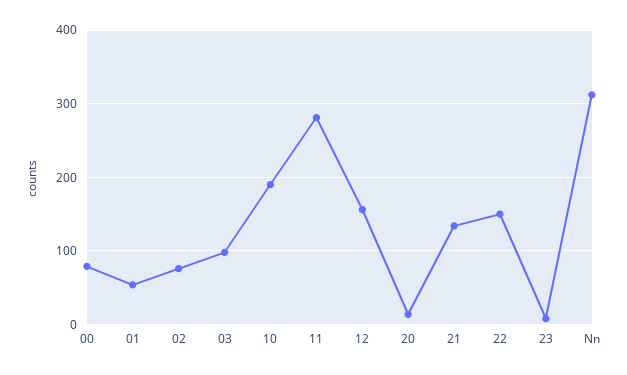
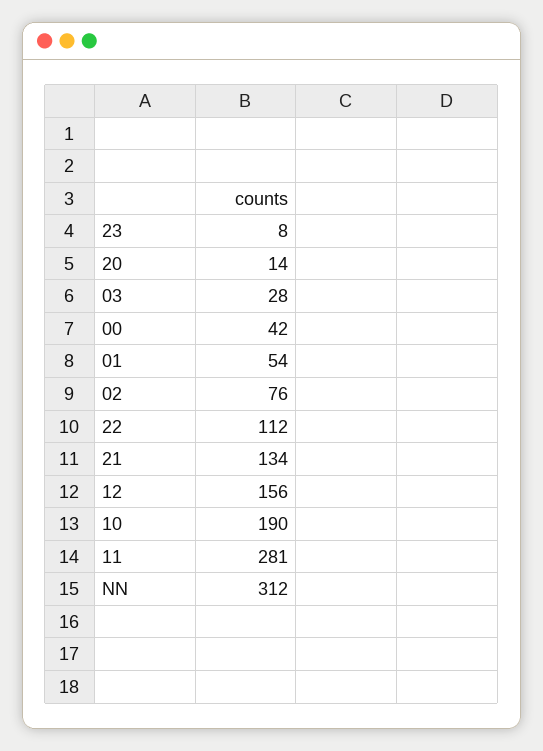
00: 80 -> 42
03: 100 -> 28
22: 150 -> 112

